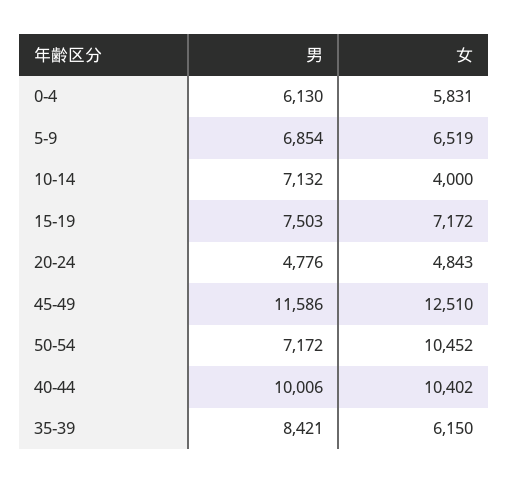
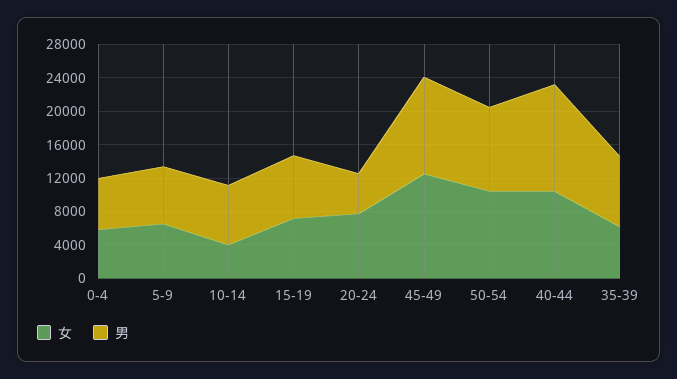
女, 20-24: 4843 -> 8000
男, 50-54: 7172 -> 10000
男, 40-44: 10006 -> 13000

